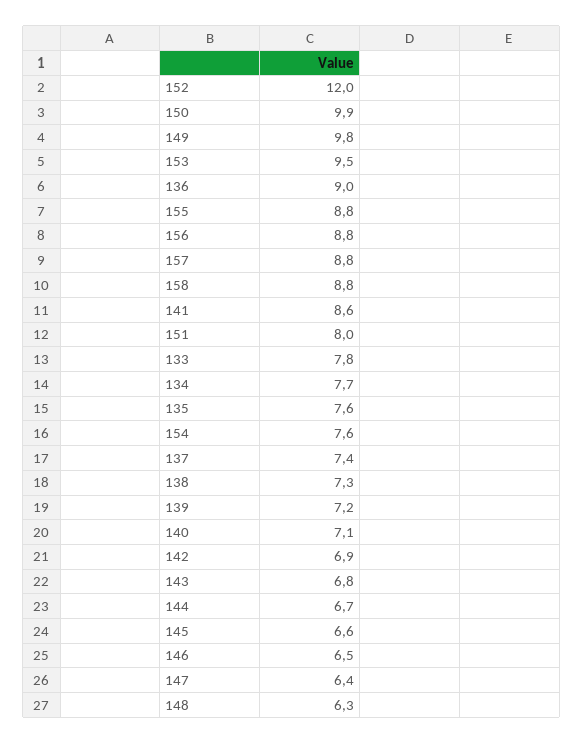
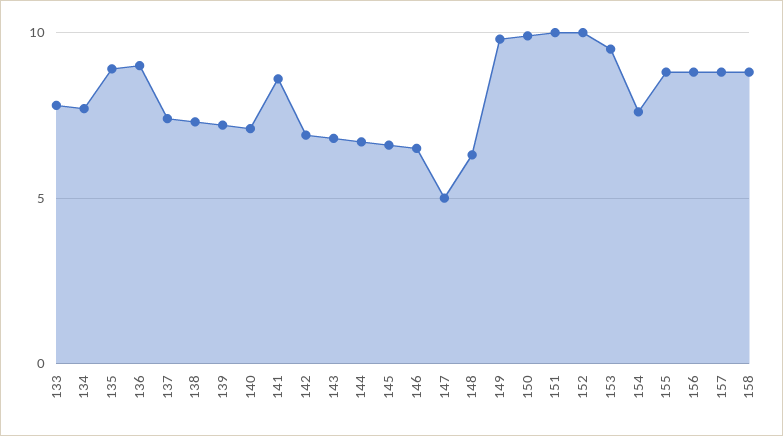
152: 12 -> 10
151: 8 -> 10
135: 7.6 -> 9
147: 6.4 -> 5

